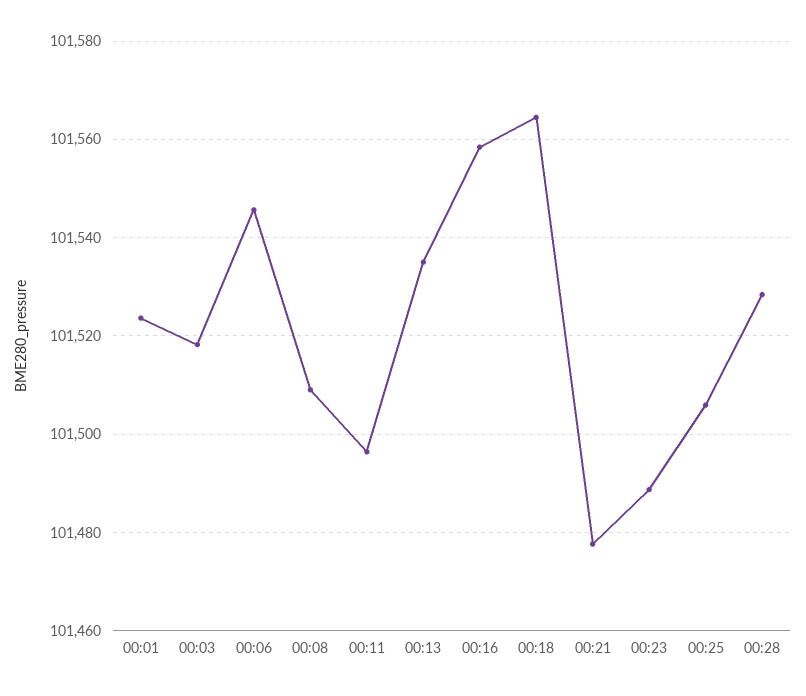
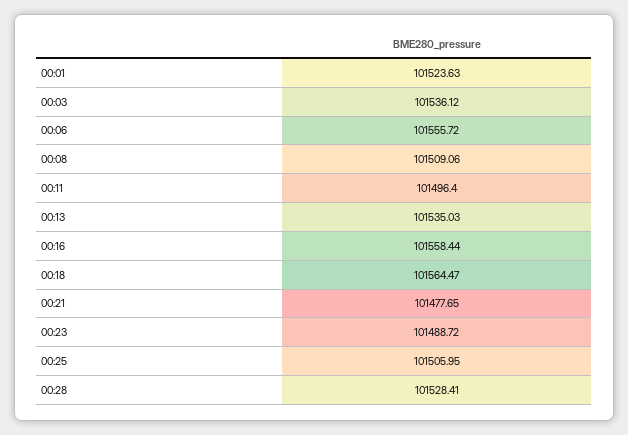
00:03: 101518 -> 101536.12
00:06: 101546 -> 101555.72

